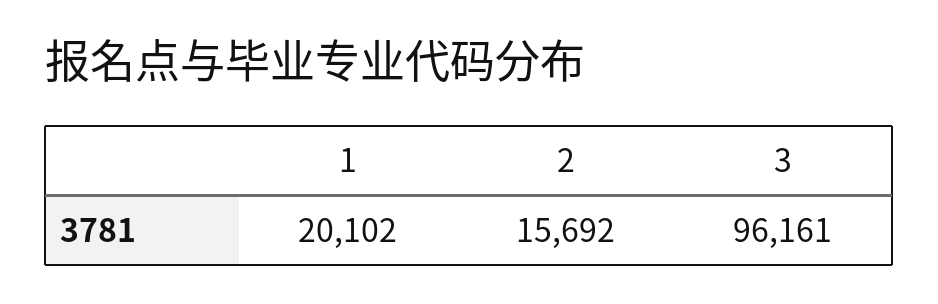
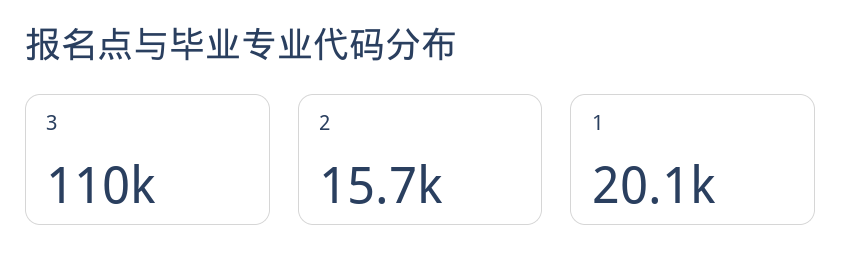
3: 96161 -> 110000

